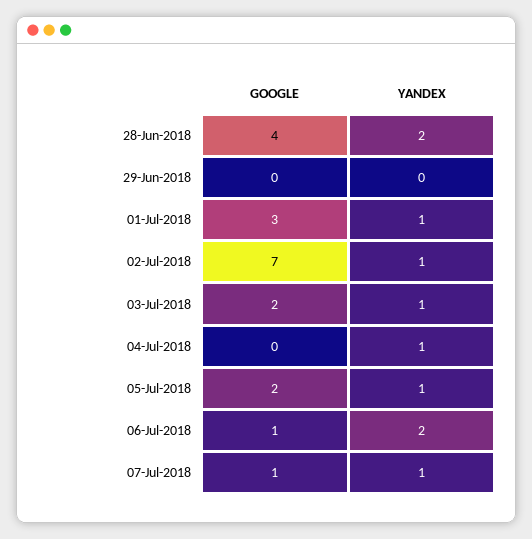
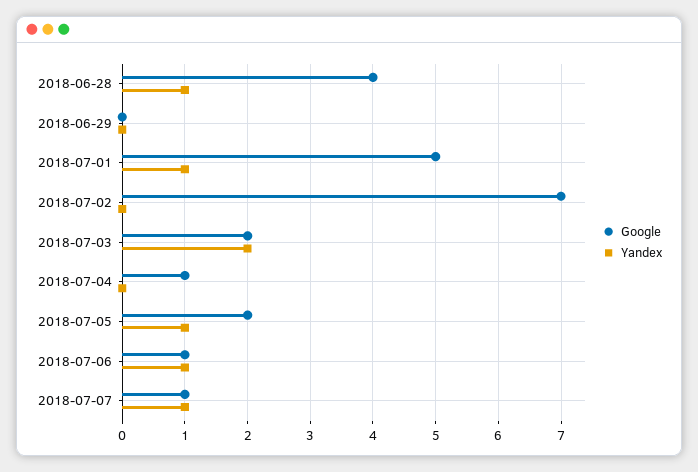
YANDEX, 28-Jun-2018: 2 -> 1
GOOGLE, 01-Jul-2018: 3 -> 5
YANDEX, 02-Jul-2018: 1 -> 0
YANDEX, 03-Jul-2018: 1 -> 2
GOOGLE, 04-Jul-2018: 0 -> 1
YANDEX, 04-Jul-2018: 1 -> 0
YANDEX, 06-Jul-2018: 2 -> 1

